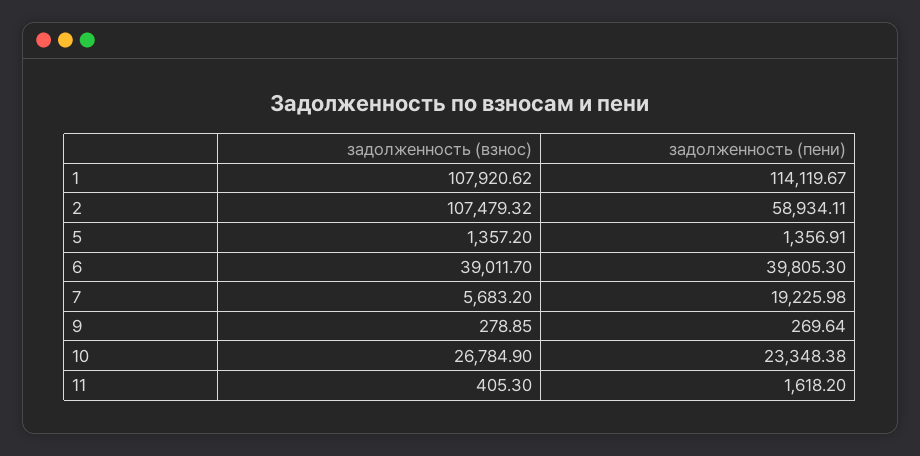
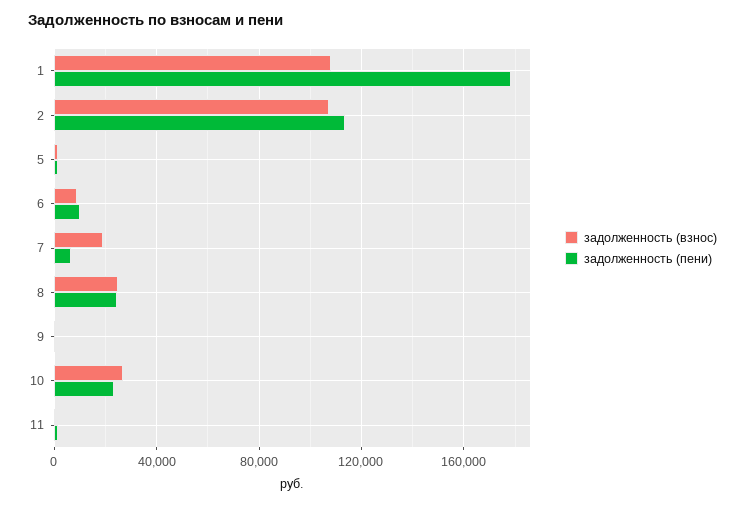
задолженность (пени), 1: 114119.67 -> 180000
задолженность (пени), 2: 58934.11 -> 115000
задолженность (взнос), 6: 39011.7 -> 10000
задолженность (пени), 6: 39805.3 -> 10000
задолженность (взнос), 7: 5683.2 -> 20000
задолженность (пени), 7: 19225.98 -> 5000
задолженность (взнос), 8: none -> 25000
задолженность (пени), 8: none -> 25000

